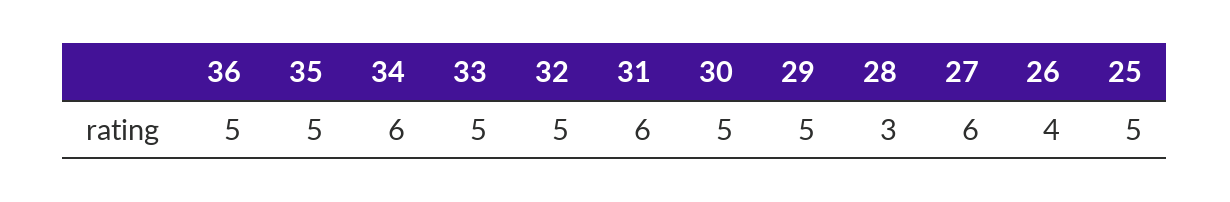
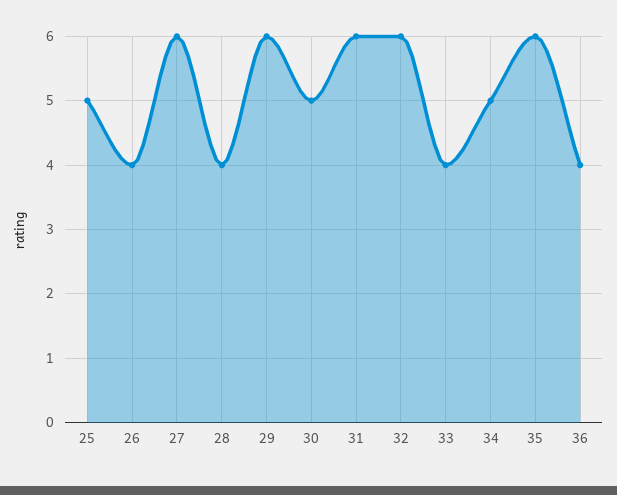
36: 5 -> 4
35: 5 -> 6
34: 6 -> 5
33: 5 -> 4
32: 5 -> 6
29: 5 -> 6
28: 3 -> 4

